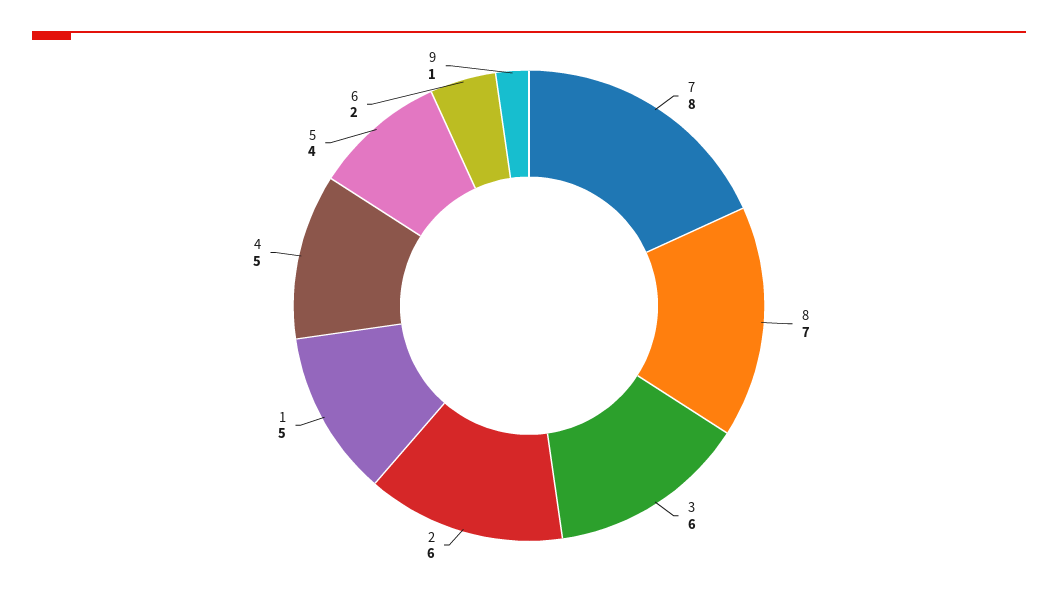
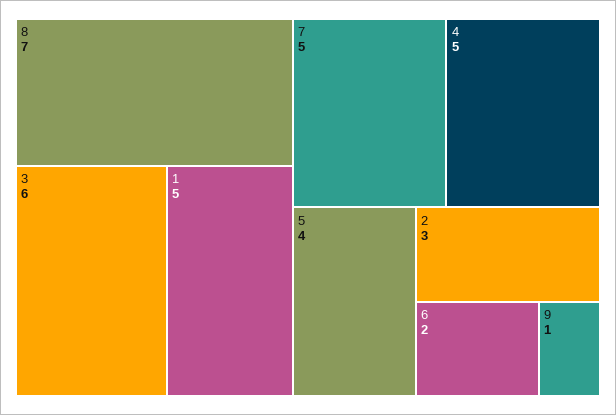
7: 8 -> 5
2: 6 -> 3

